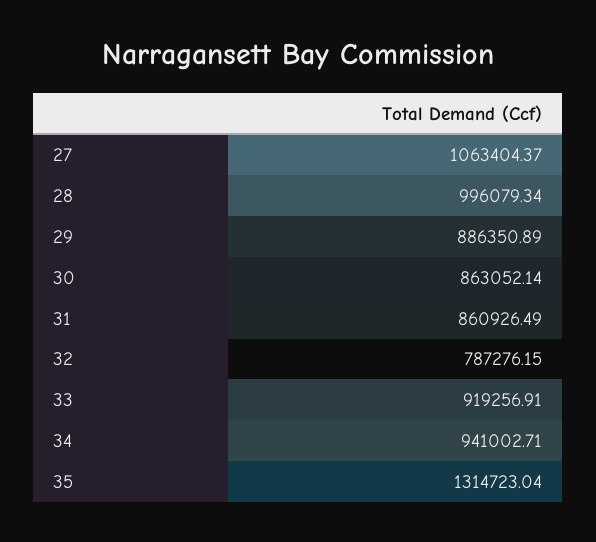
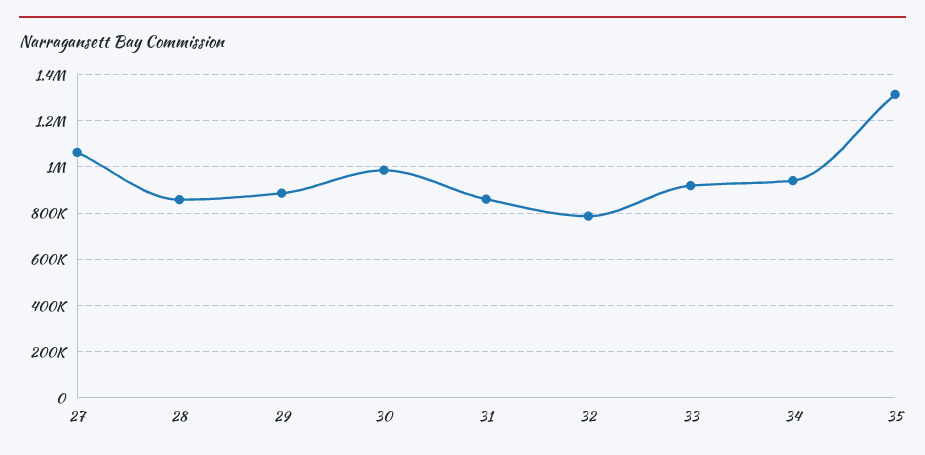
28: 996079.34 -> 850000
30: 863052.14 -> 1000000

